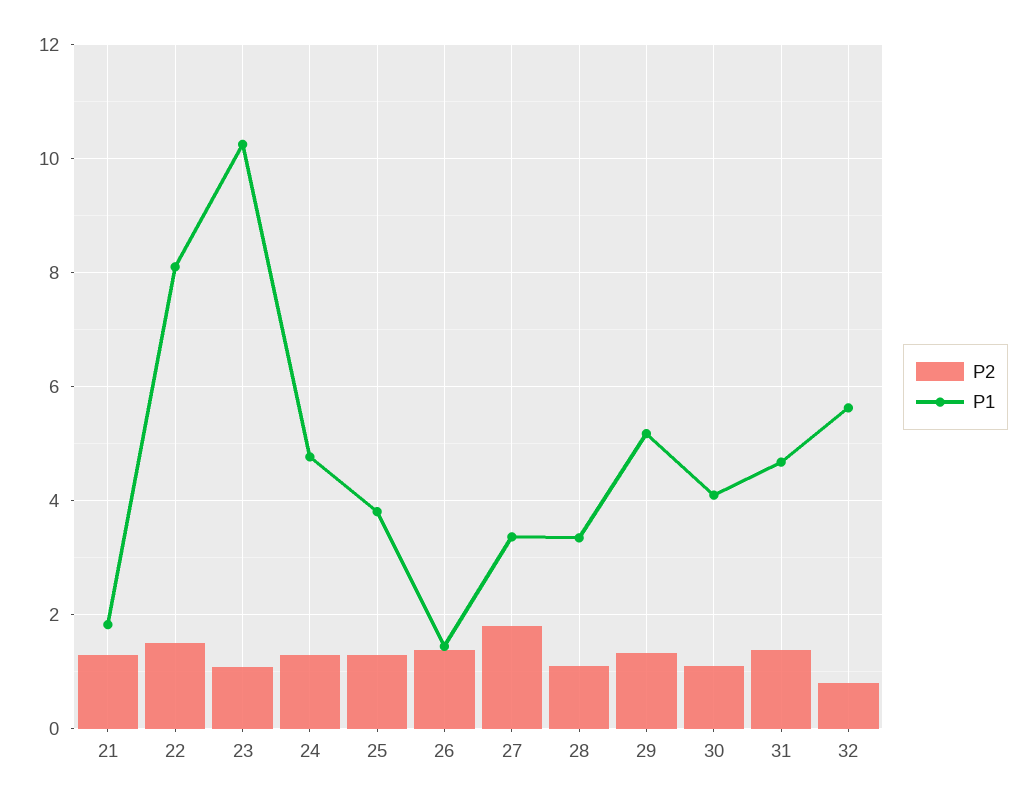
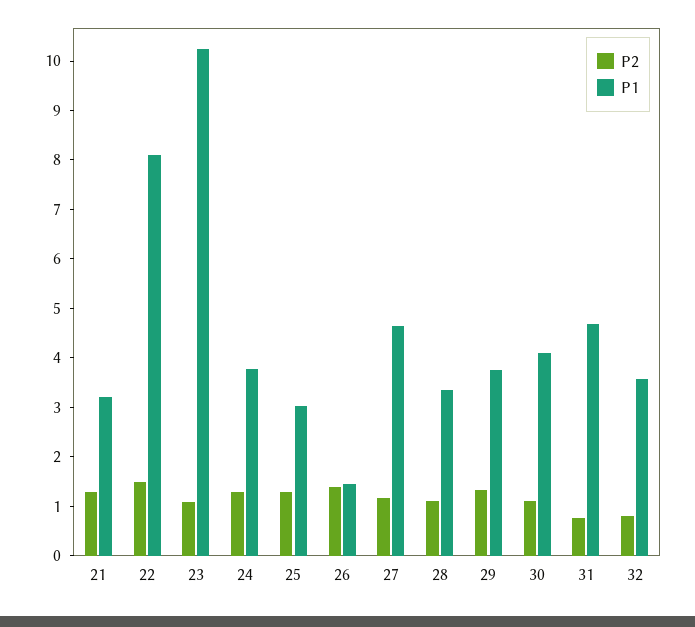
P1, 21: 1.8 -> 3.2
P1, 24: 4.8 -> 3.8
P1, 25: 3.8 -> 3
P2, 27: 1.8 -> 1.2
P1, 27: 3.4 -> 4.6
P1, 29: 5.2 -> 3.8
P2, 31: 1.4 -> 0.8
P1, 32: 5.6 -> 3.6

